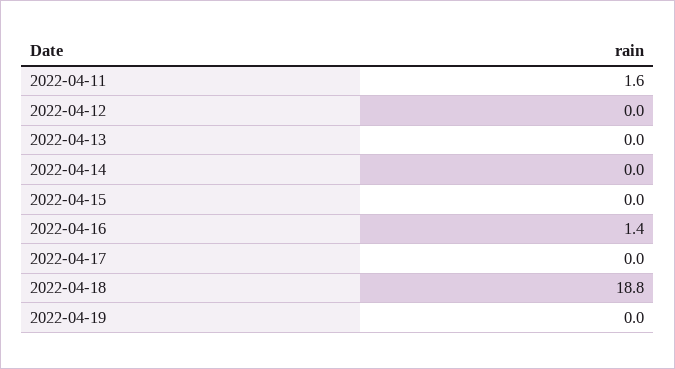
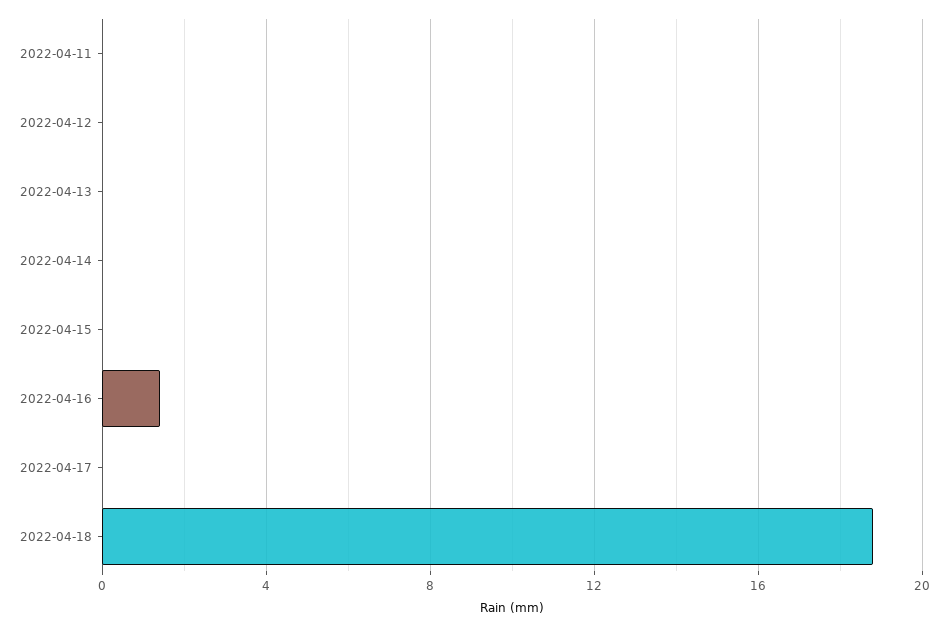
2022-04-11: 1.6 -> 0
2022-04-19: 0 -> none

